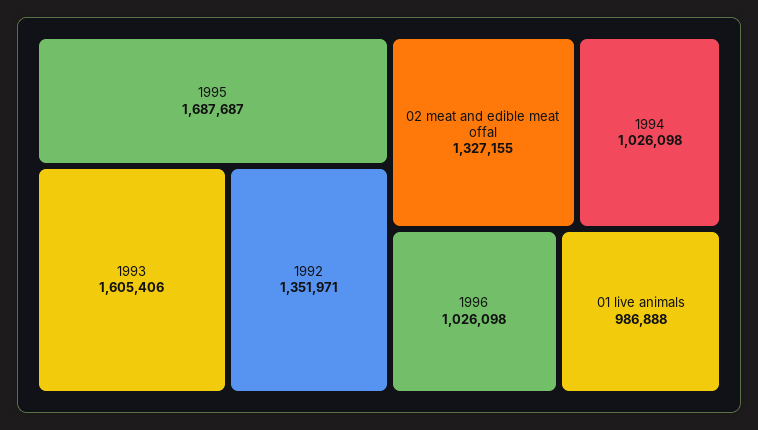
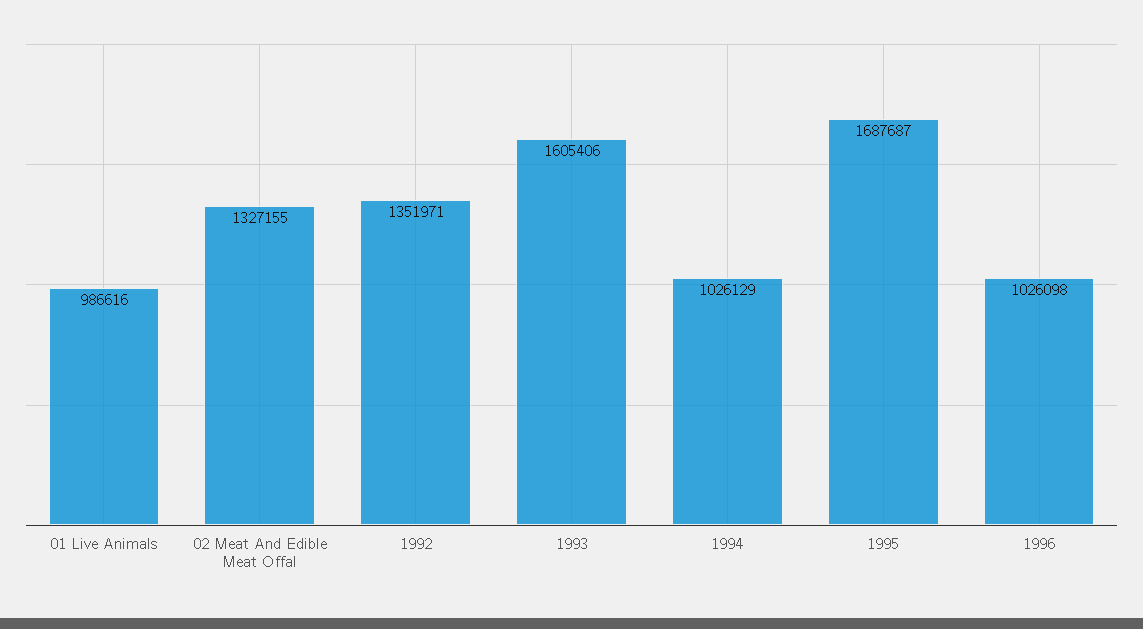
1994: 1026098 -> 1026129
01 live animals: 986888 -> 986616

